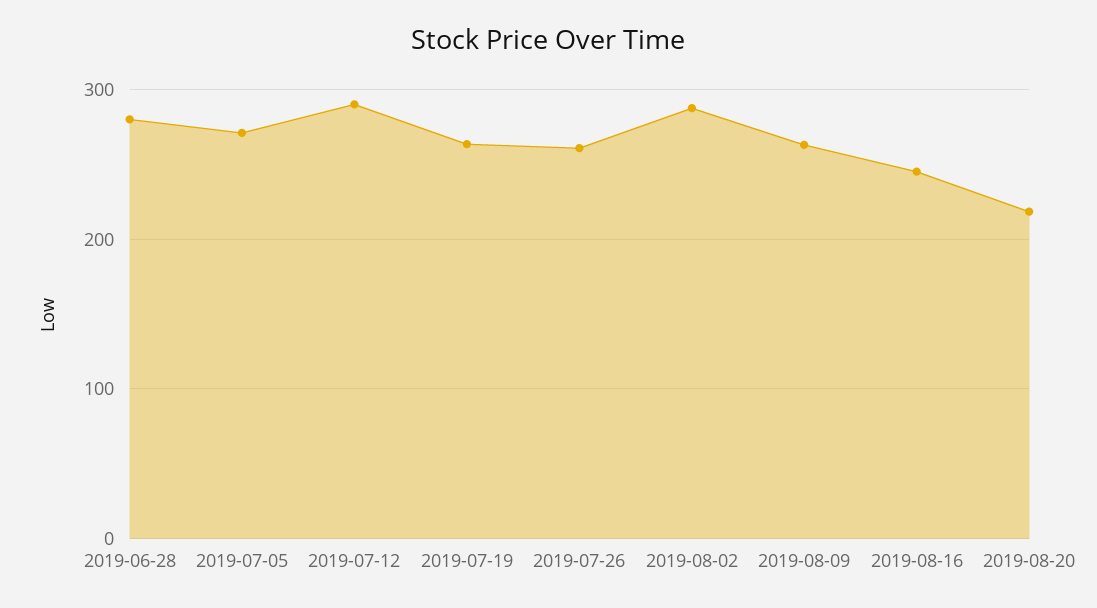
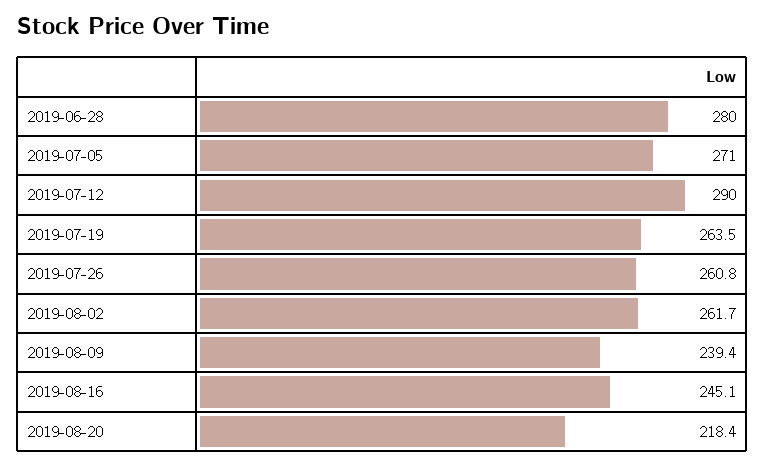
2019-08-02: 290 -> 261.7
2019-08-09: 260 -> 239.4

